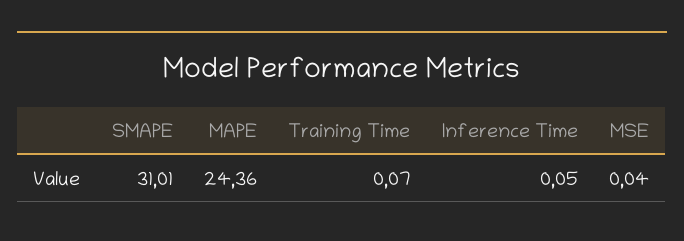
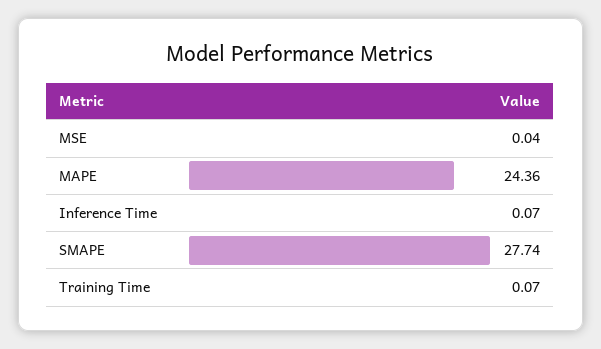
SMAPE: 31.01 -> 27.74
Inference Time: 0.05 -> 0.07

